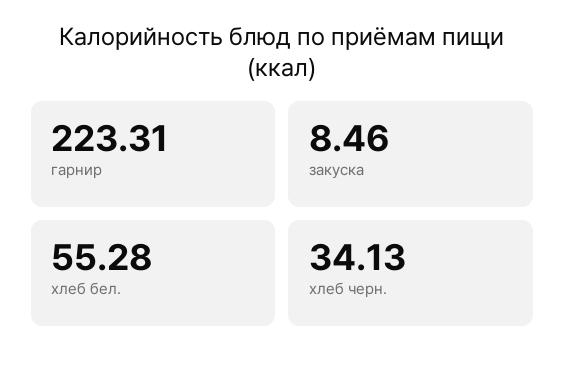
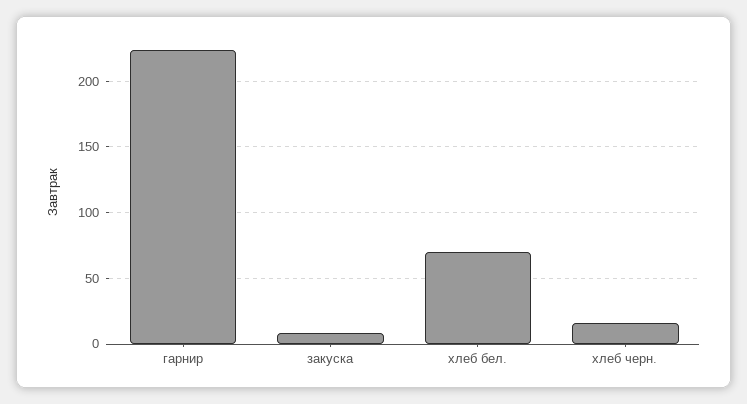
хлеб бел.: 55.28 -> 70
хлеб черн.: 34.13 -> 15

